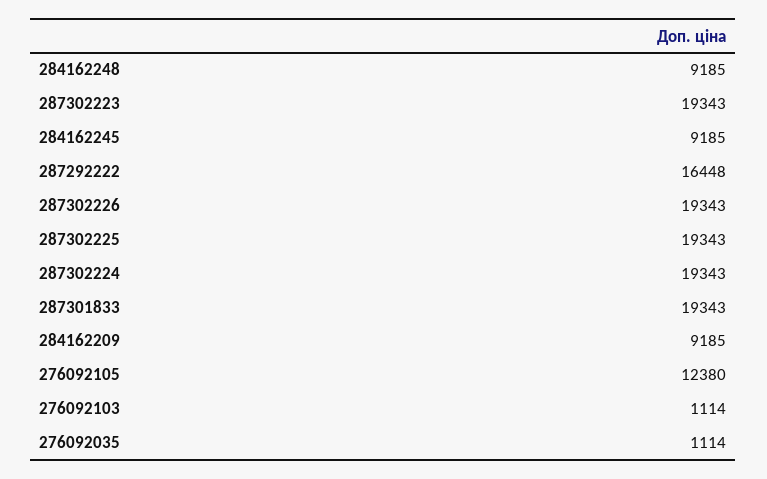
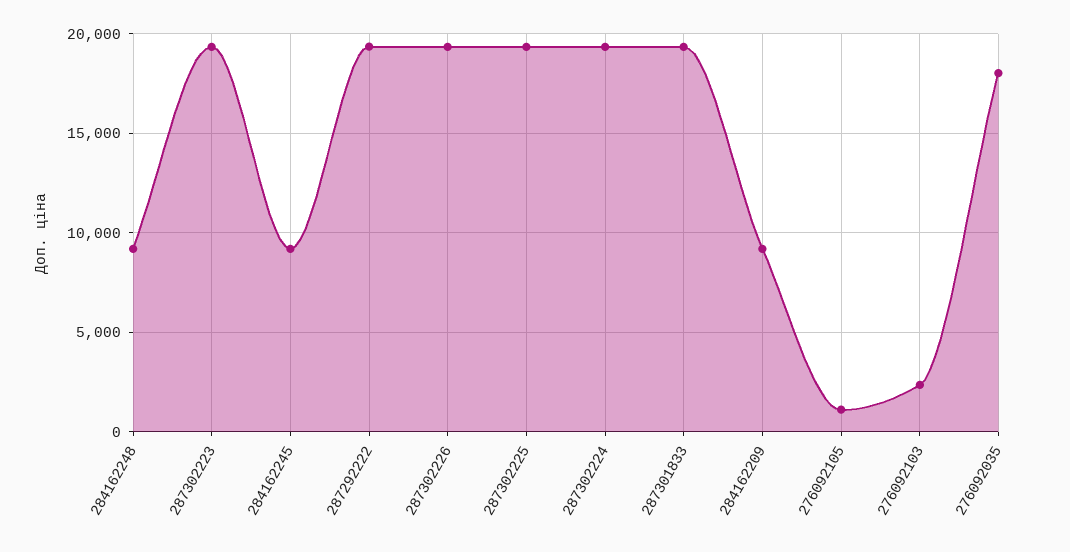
287292222: 16448 -> 19500
276092105: 12380 -> 1000
276092103: 1114 -> 2500
276092035: 1114 -> 18000

